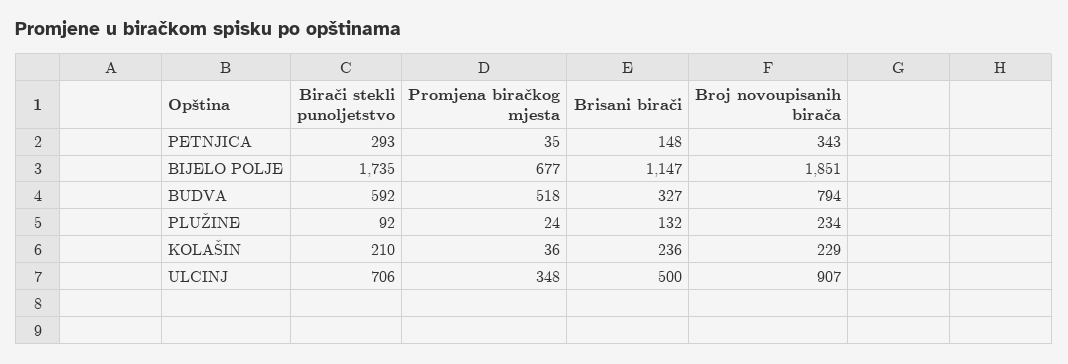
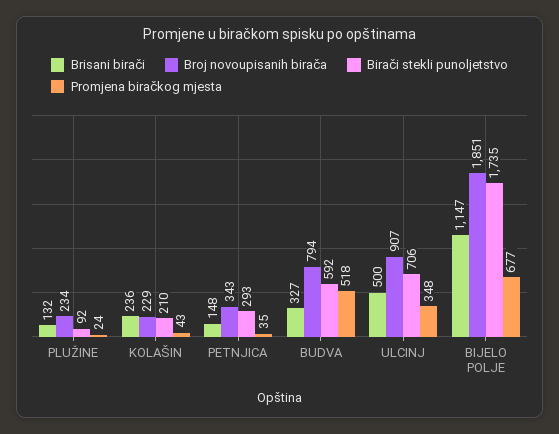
Promjena biračkog mjesta, KOLAŠIN: 36 -> 43

